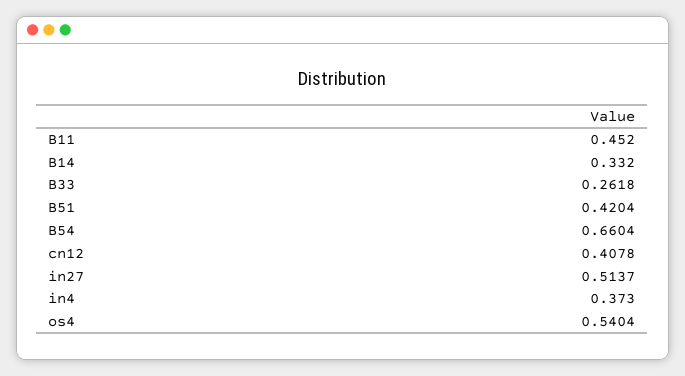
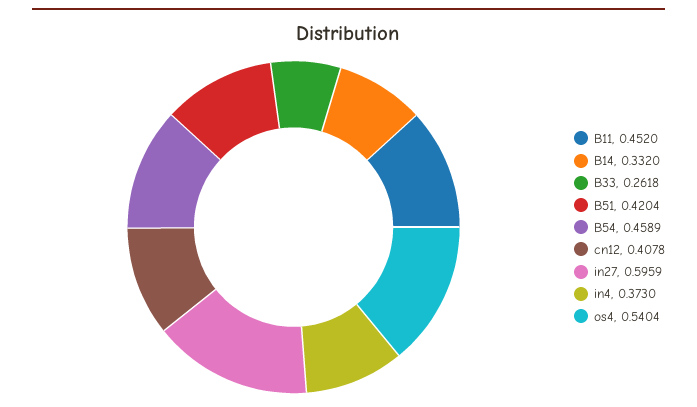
B54: 0.6604 -> 0.4589
in27: 0.5137 -> 0.5959

